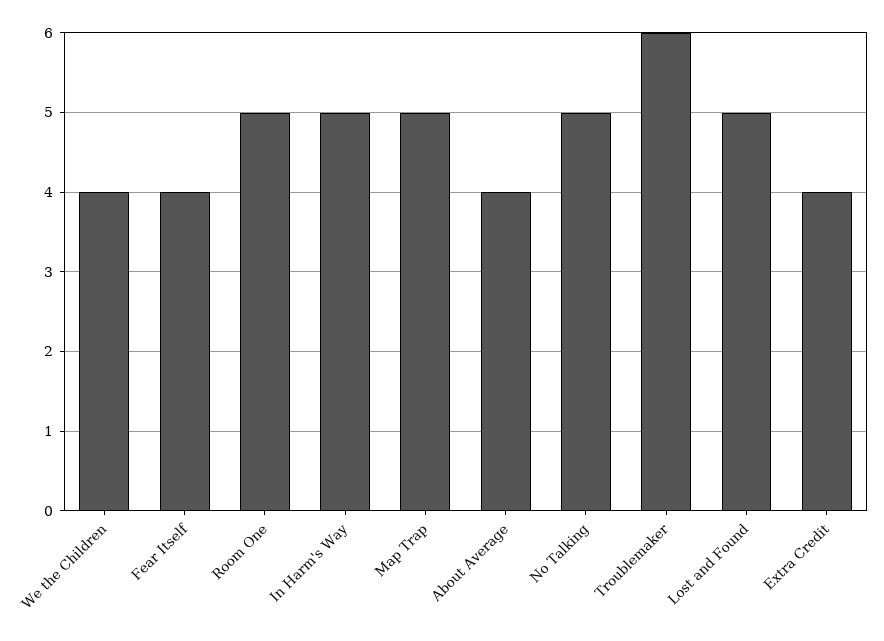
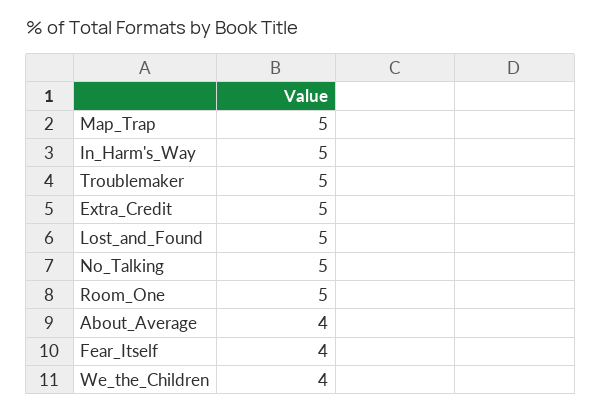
Troublemaker: 6 -> 5
Extra Credit: 4 -> 5

